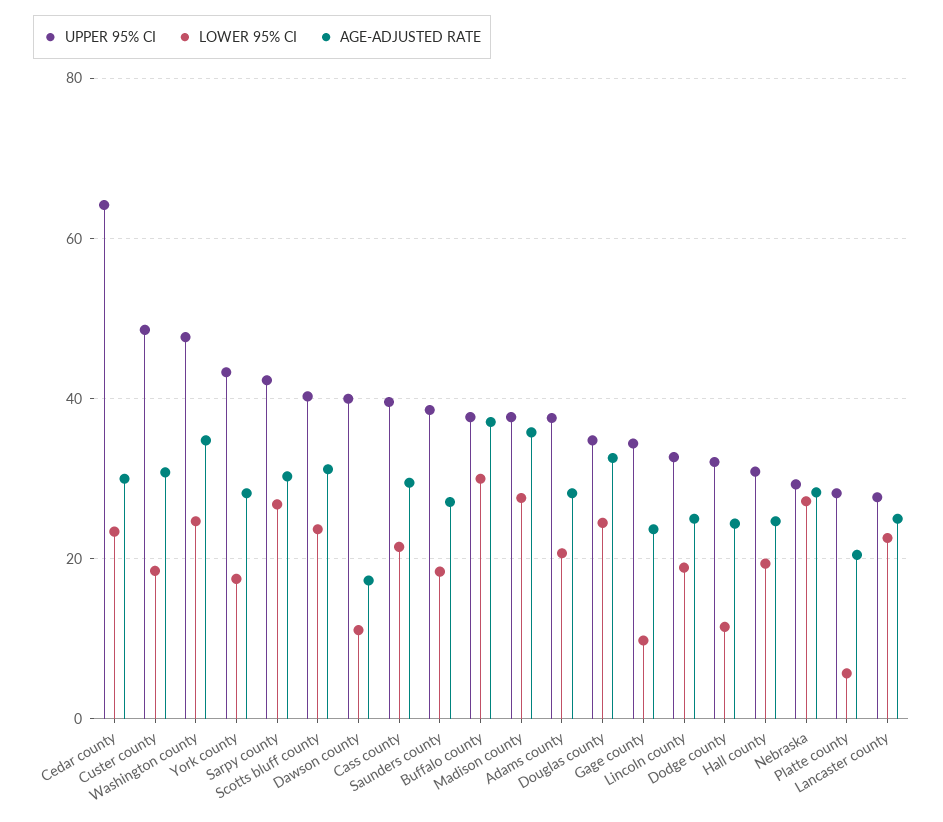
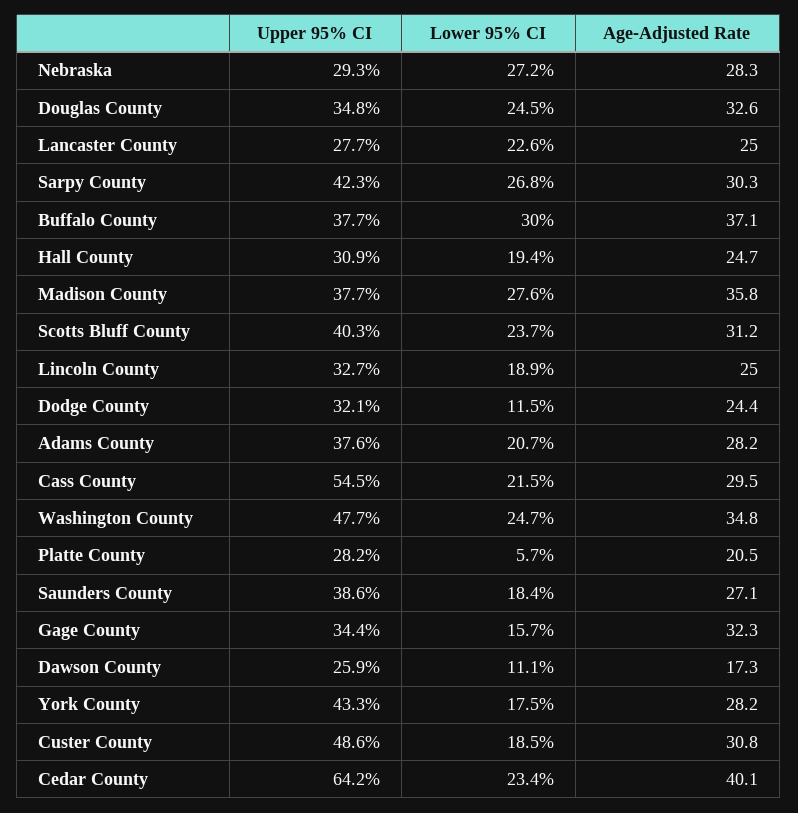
AGE-ADJUSTED RATE, Cedar county: 30 -> 40.1
UPPER 95% CI, Dawson county: 40 -> 25.9
UPPER 95% CI, Cass county: 40 -> 54.5
LOWER 95% CI, Gage county: 10 -> 15.7
AGE-ADJUSTED RATE, Gage county: 24 -> 32.3

